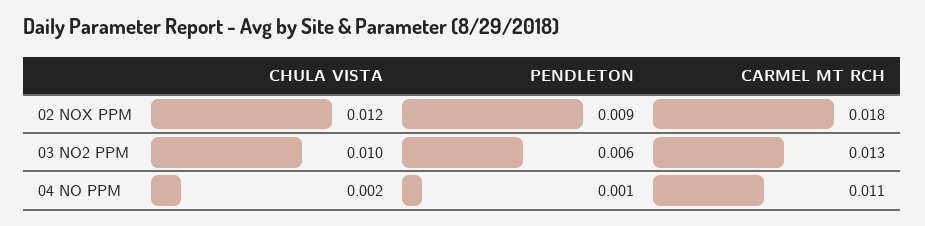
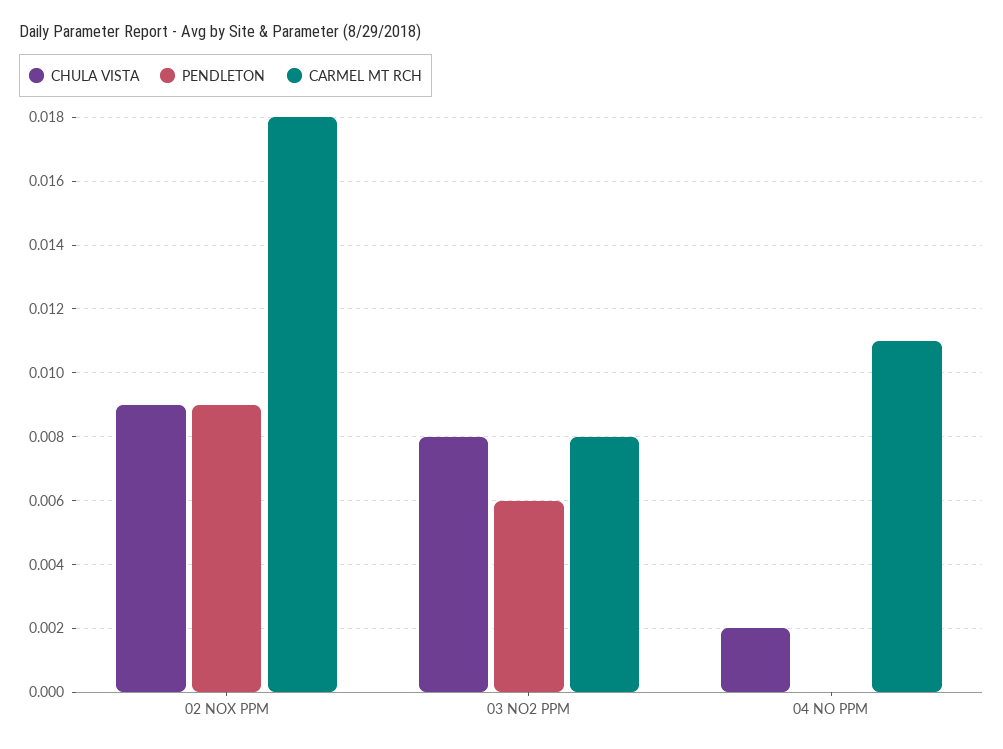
CHULA VISTA, 02 NOX PPM: 0.012 -> 0.009
CHULA VISTA, 03 NO2 PPM: 0.01 -> 0.008
CARMEL MT RCH, 03 NO2 PPM: 0.013 -> 0.008
PENDLETON, 04 NO PPM: 0.001 -> 0

